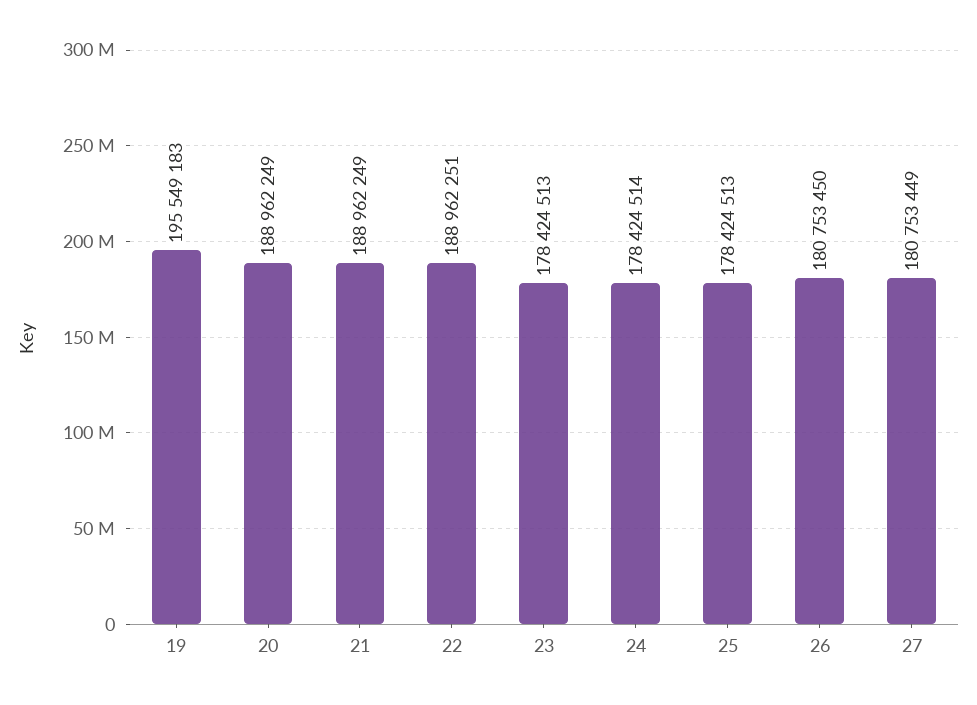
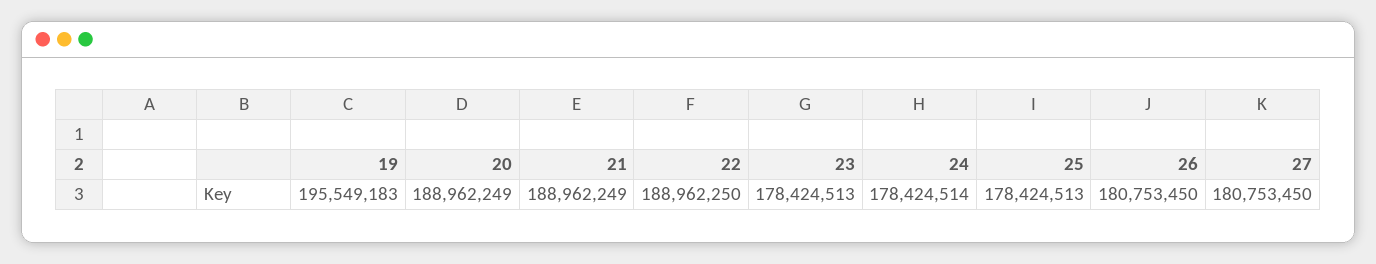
22: 188962251 -> 188962250
27: 180753449 -> 180753450

